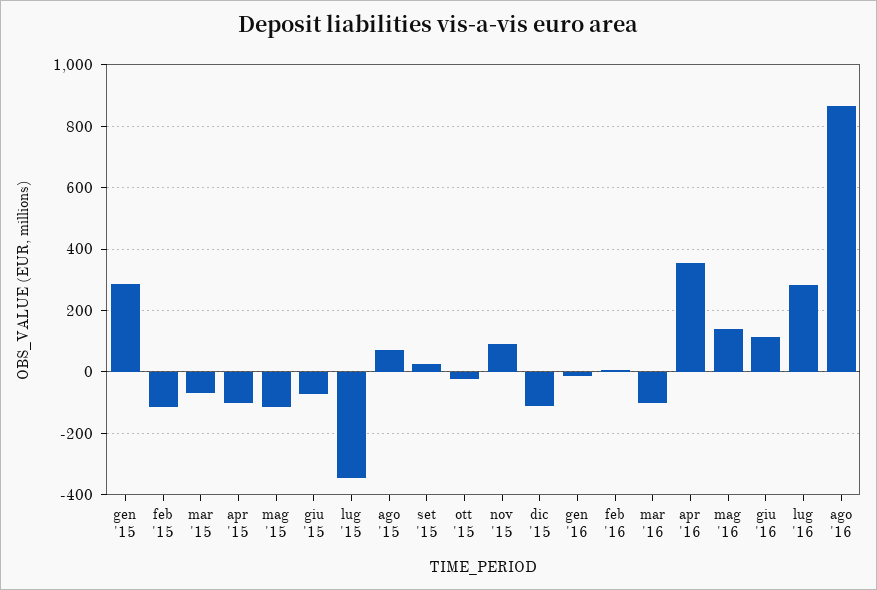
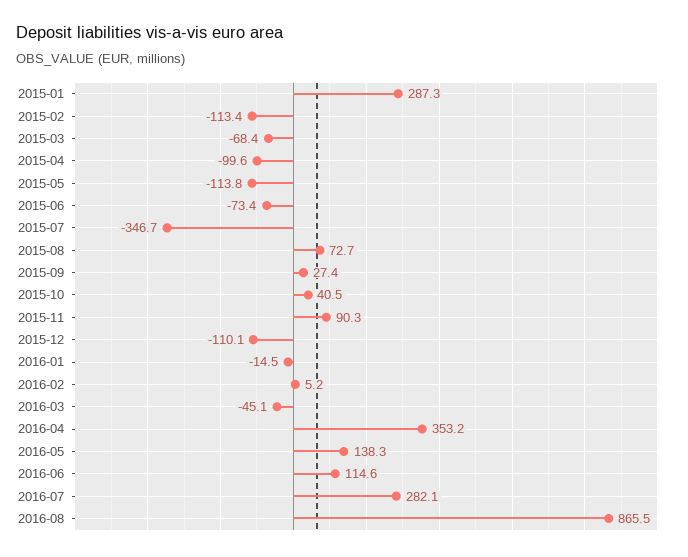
ott '15: -20 -> 40.5
mar '16: -100 -> -45.1

